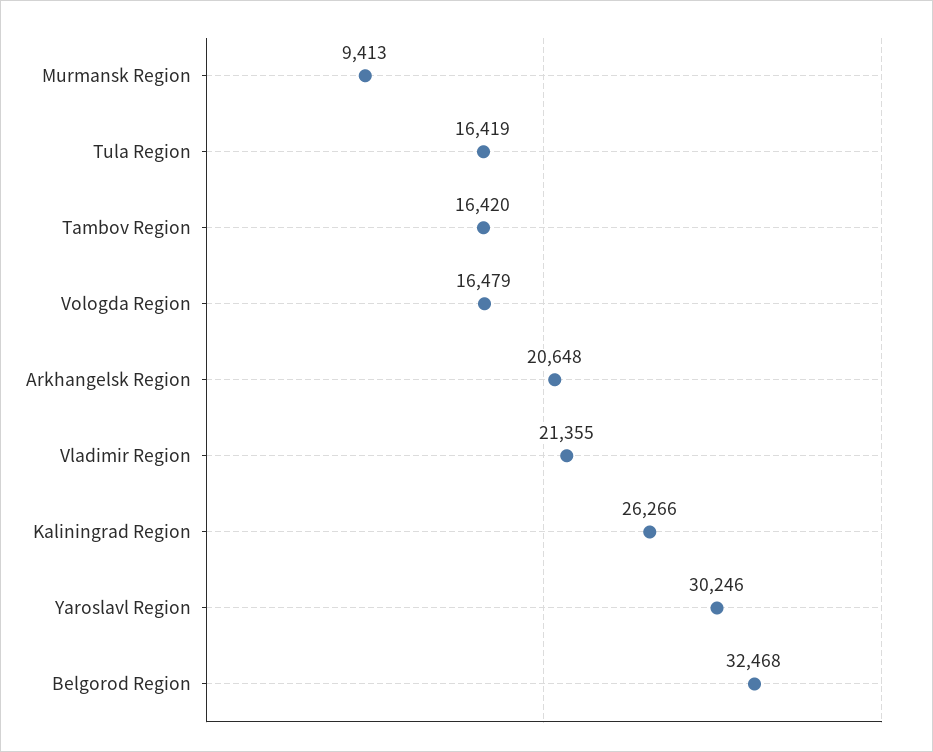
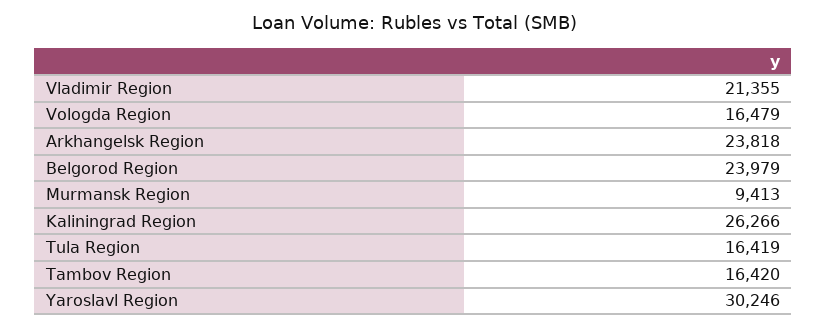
Arkhangelsk Region: 20648 -> 23818
Belgorod Region: 32468 -> 23979

